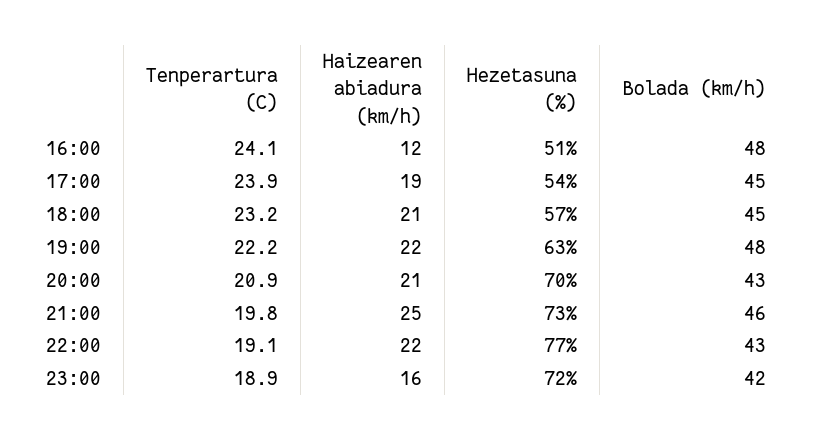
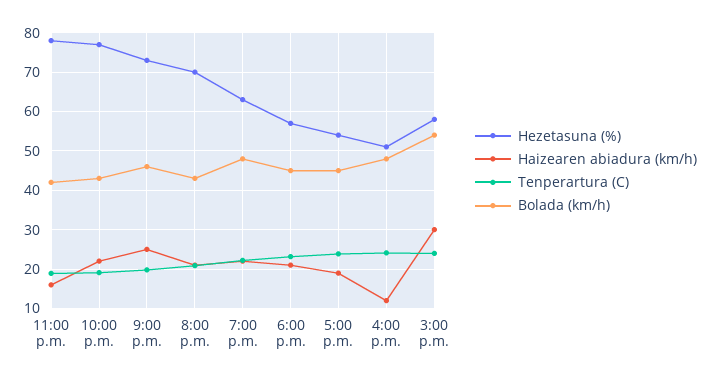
Hezetasuna (%), 23:00: 72 -> 78
Hezetasuna (%), 3:00 p.m.: none -> 58
Haizearen abiadura (km/h), 3:00 p.m.: none -> 30
Tenperartura (C), 3:00 p.m.: none -> 24
Bolada (km/h), 3:00 p.m.: none -> 54

